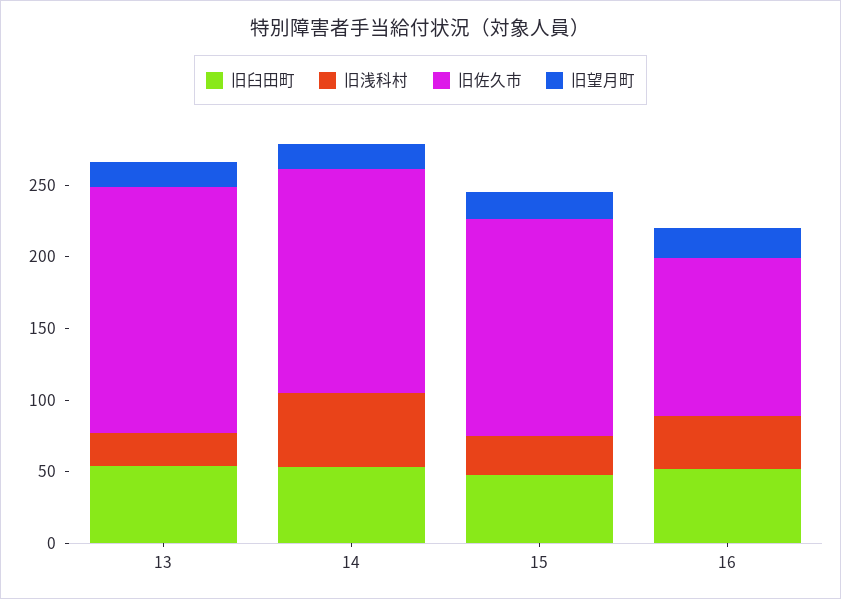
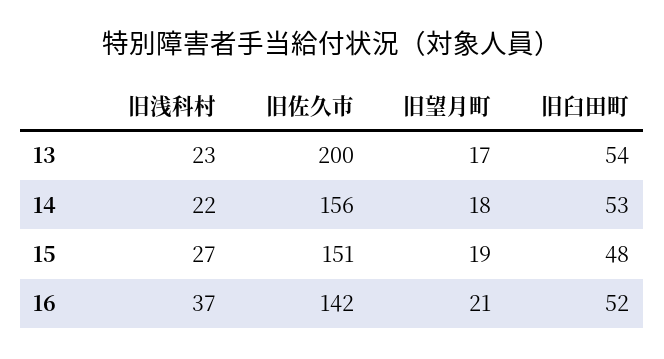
旧佐久市, 13: 170 -> 200
旧浅科村, 14: 50 -> 22
旧佐久市, 16: 110 -> 142

